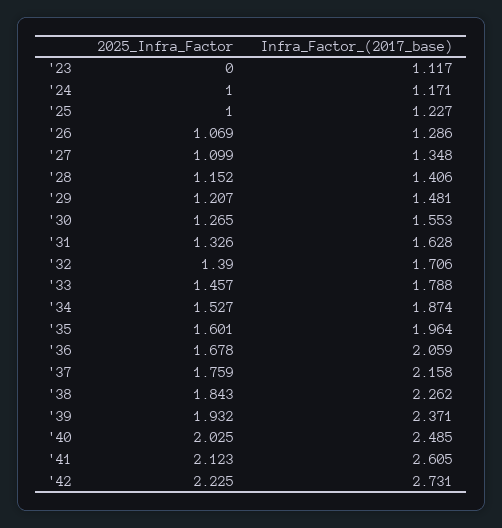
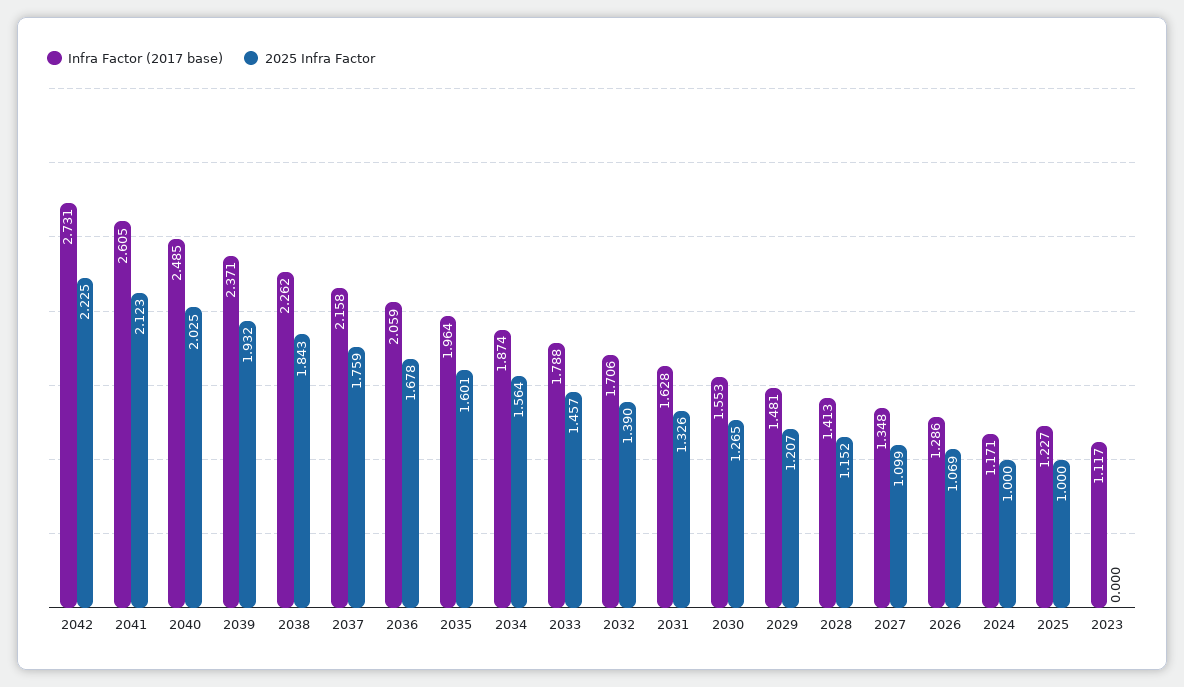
Infra_Factor_(2017_base), '28: 1.406 -> 1.413
2025_Infra_Factor, '34: 1.527 -> 1.564

